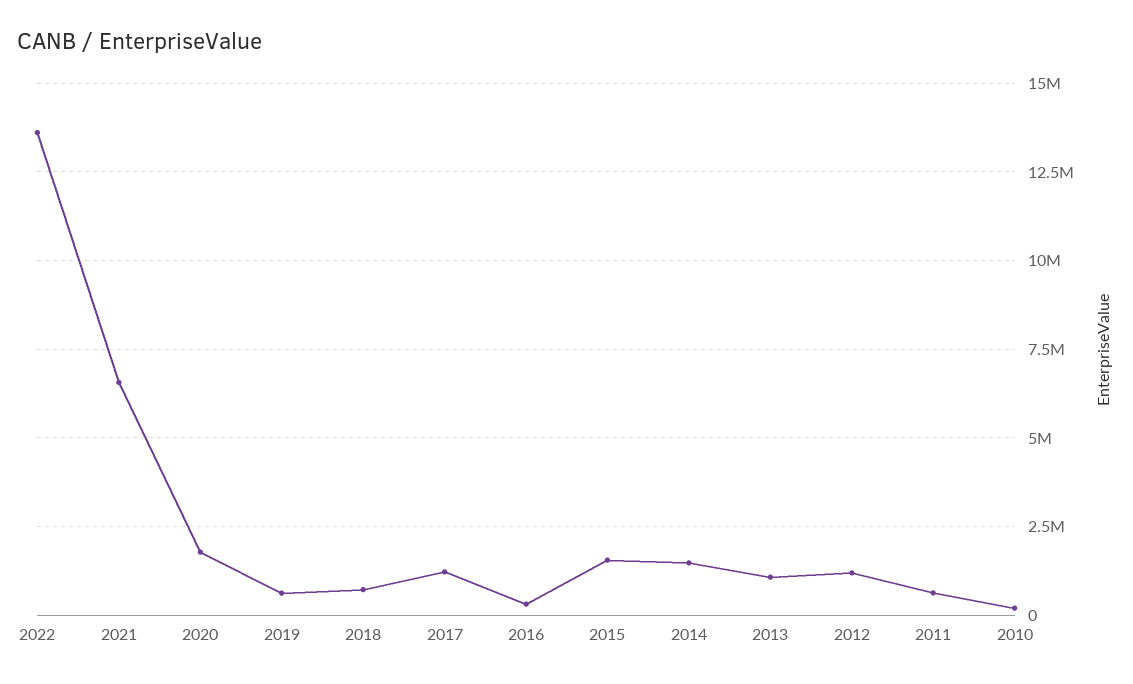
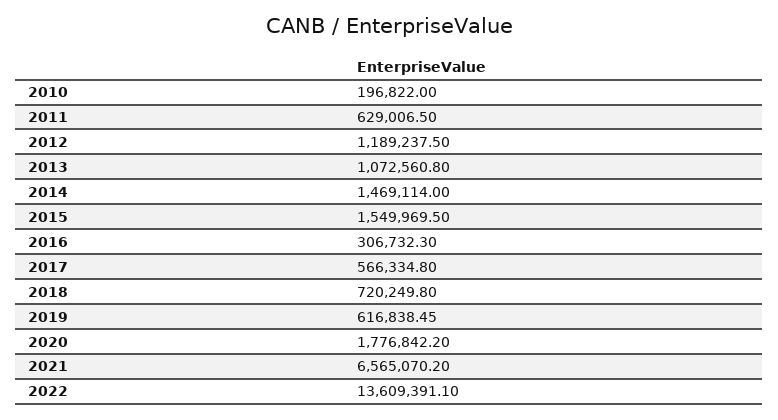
2017: 1250000 -> 566334.8

